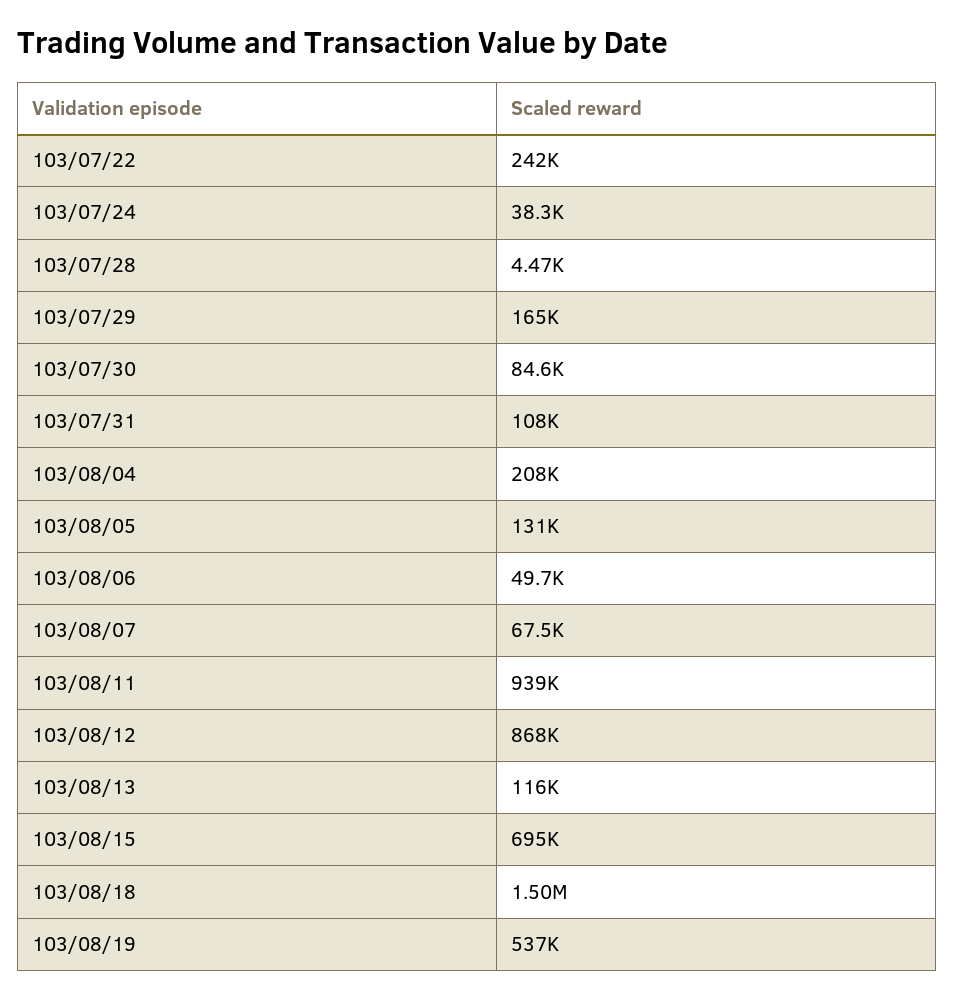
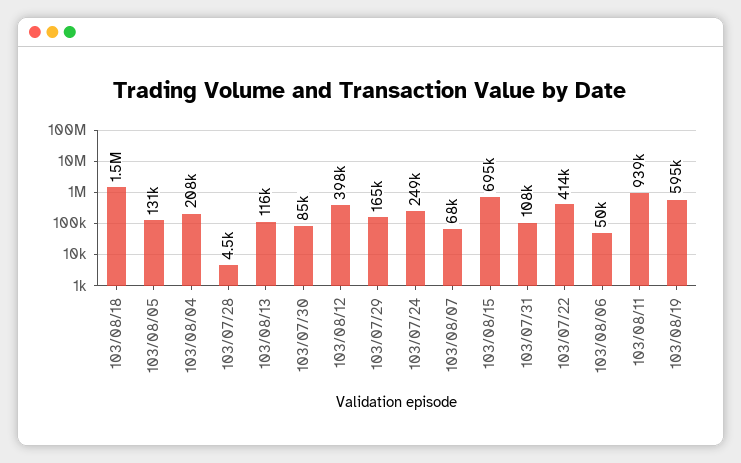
103/07/22: 242000 -> 414000
103/07/24: 38300 -> 249000
103/08/12: 868000 -> 398000
103/08/19: 537000 -> 595000

